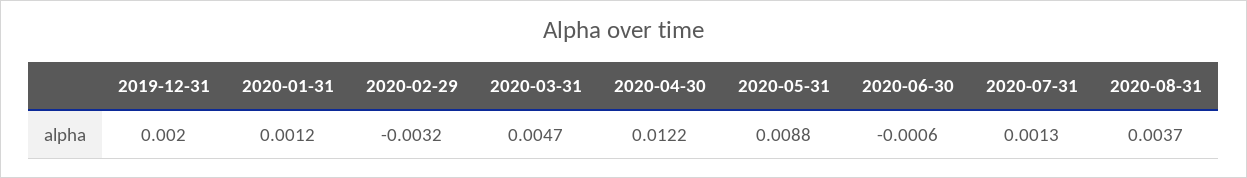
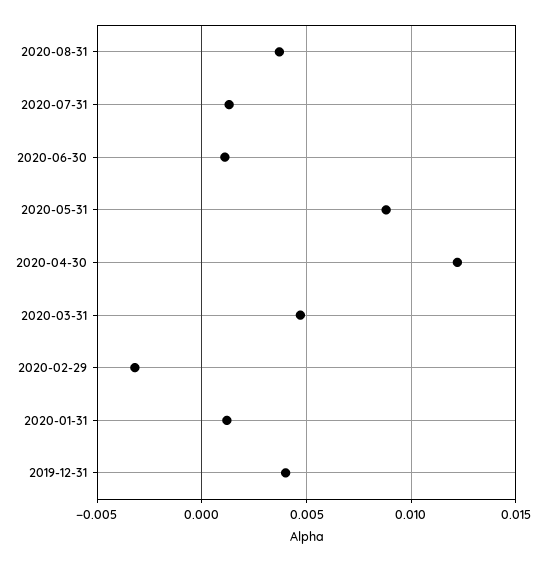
2019-12-31: 0.002 -> 0.004
2020-06-30: -0.0006 -> 0.001

